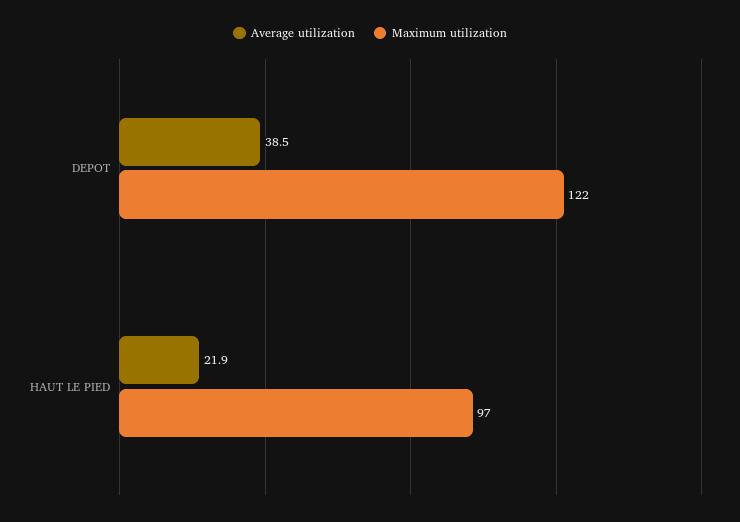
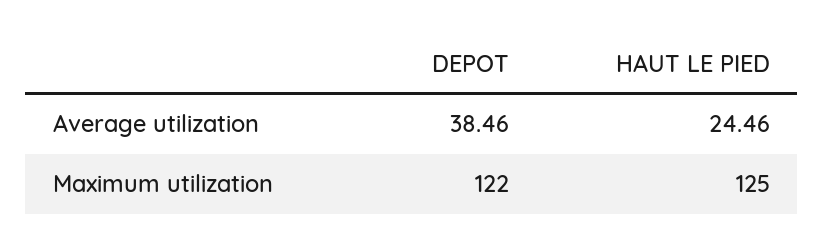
Average utilization, HAUT LE PIED: 21.9 -> 24.46
Maximum utilization, HAUT LE PIED: 97 -> 125

